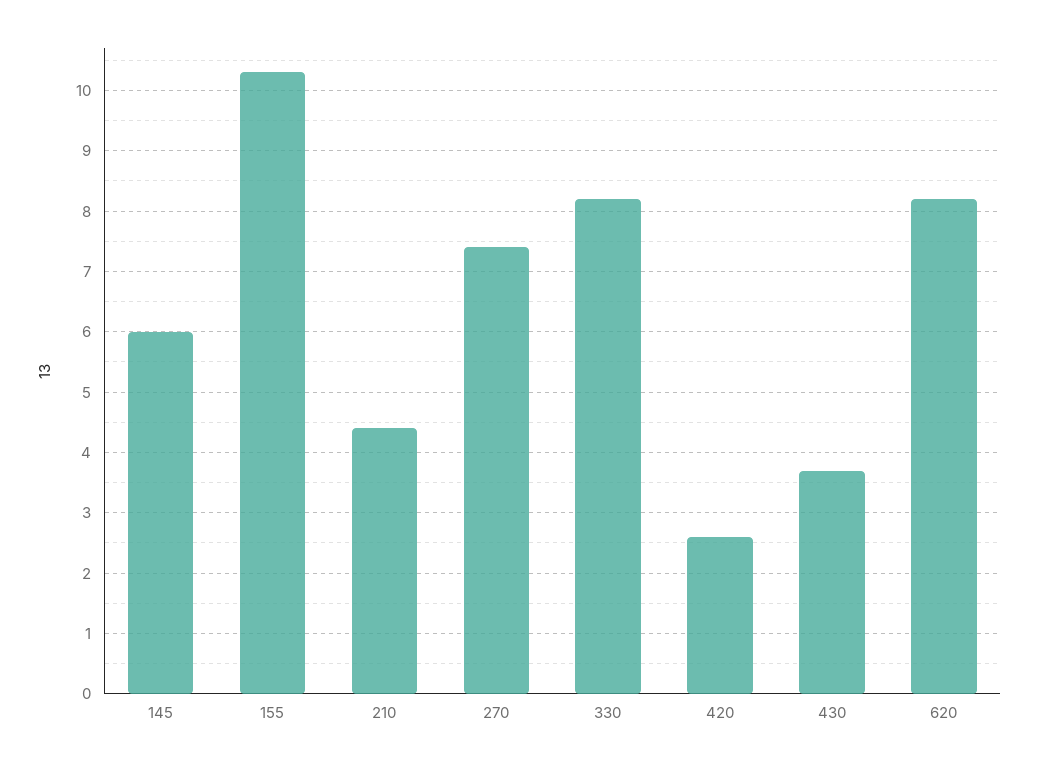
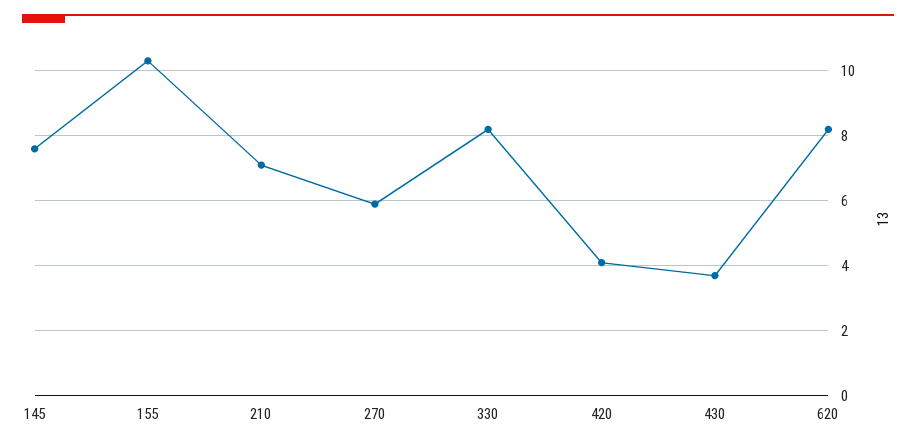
145: 6 -> 7.5
210: 4.4 -> 7
270: 7.4 -> 6
420: 2.6 -> 4

